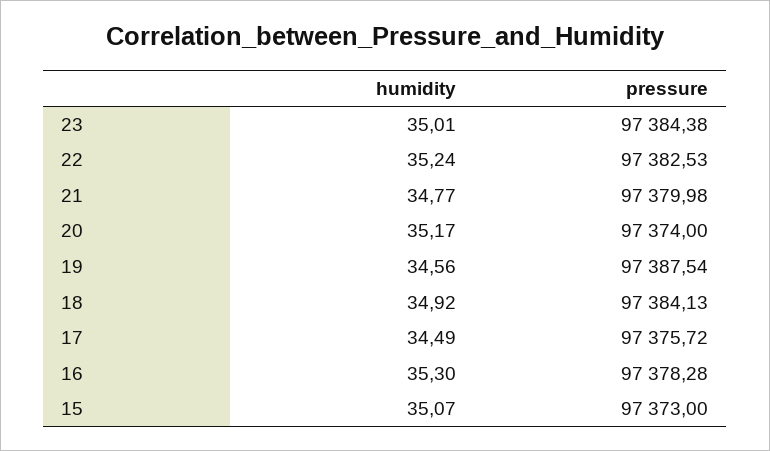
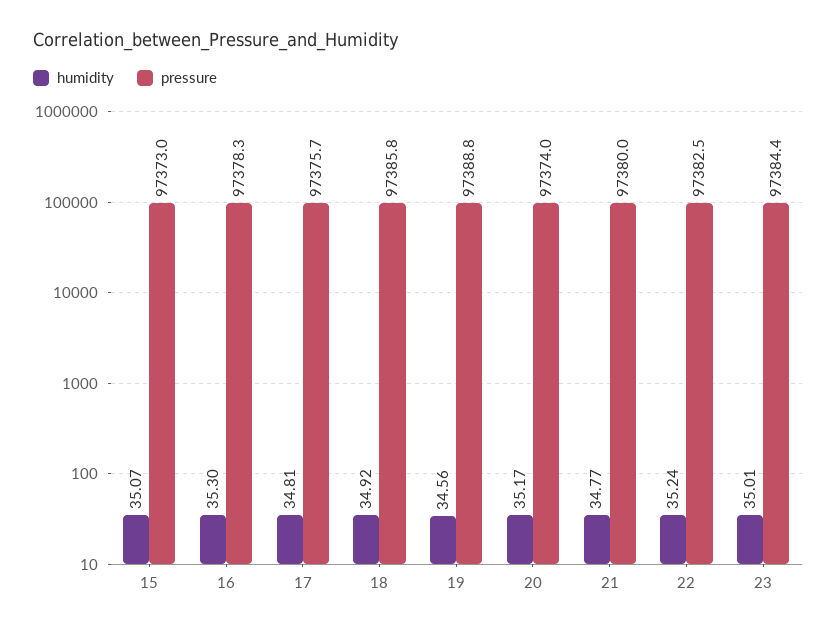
pressure, 19: 97387.54 -> 97388.8
pressure, 18: 97384.13 -> 97385.8
humidity, 17: 34.49 -> 34.81

